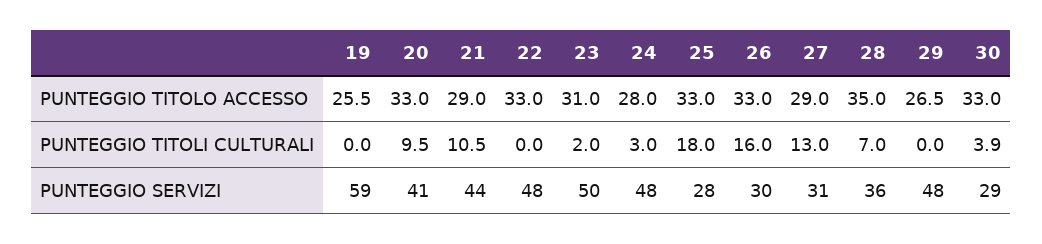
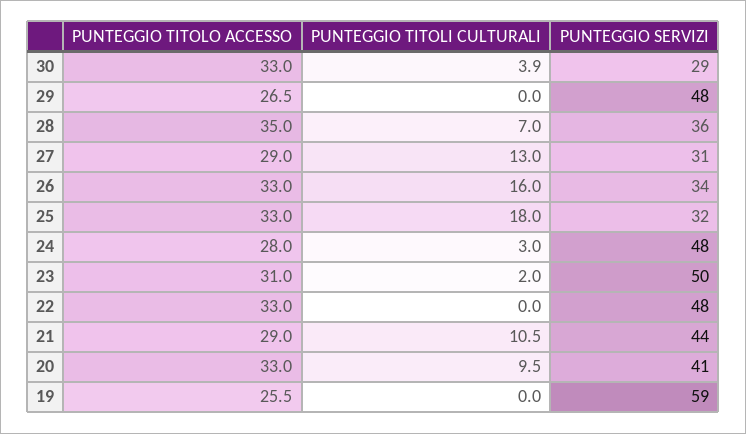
25, PUNTEGGIO SERVIZI: 28 -> 32
26, PUNTEGGIO SERVIZI: 30 -> 34

